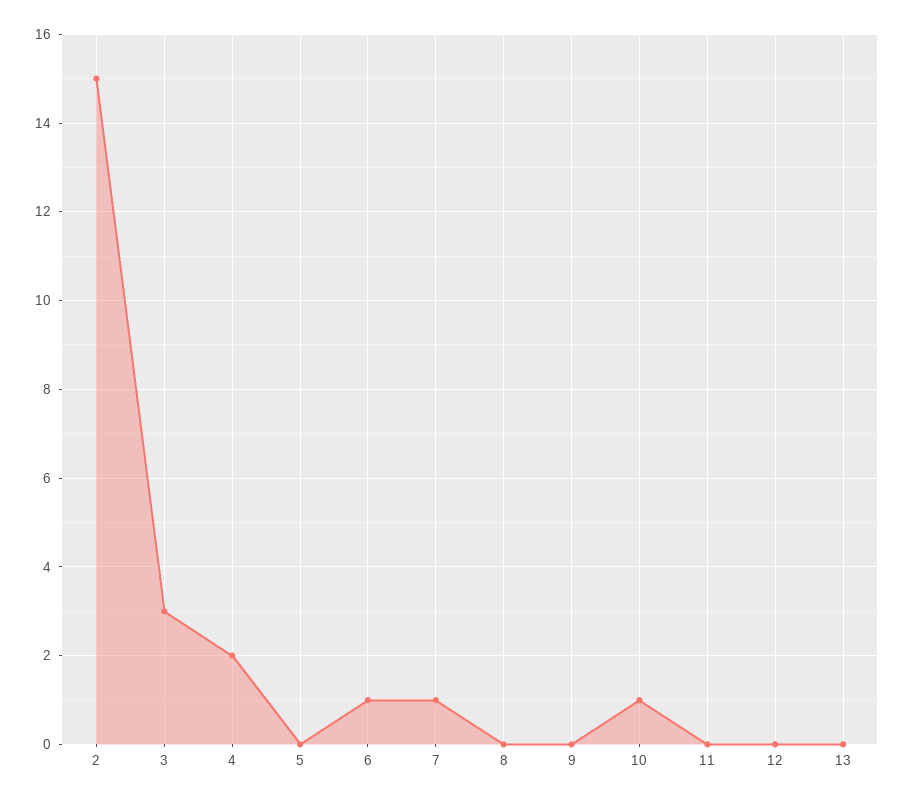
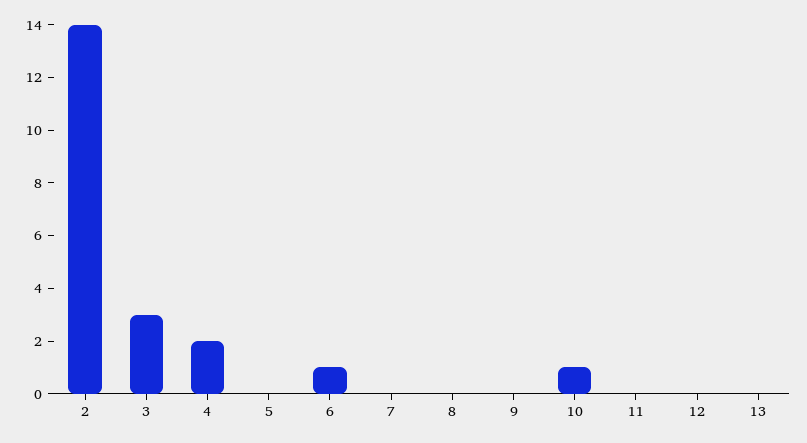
2: 15 -> 14
7: 1 -> 0

